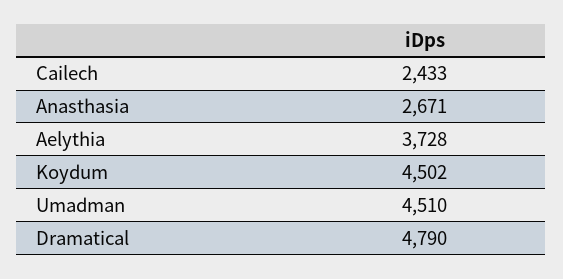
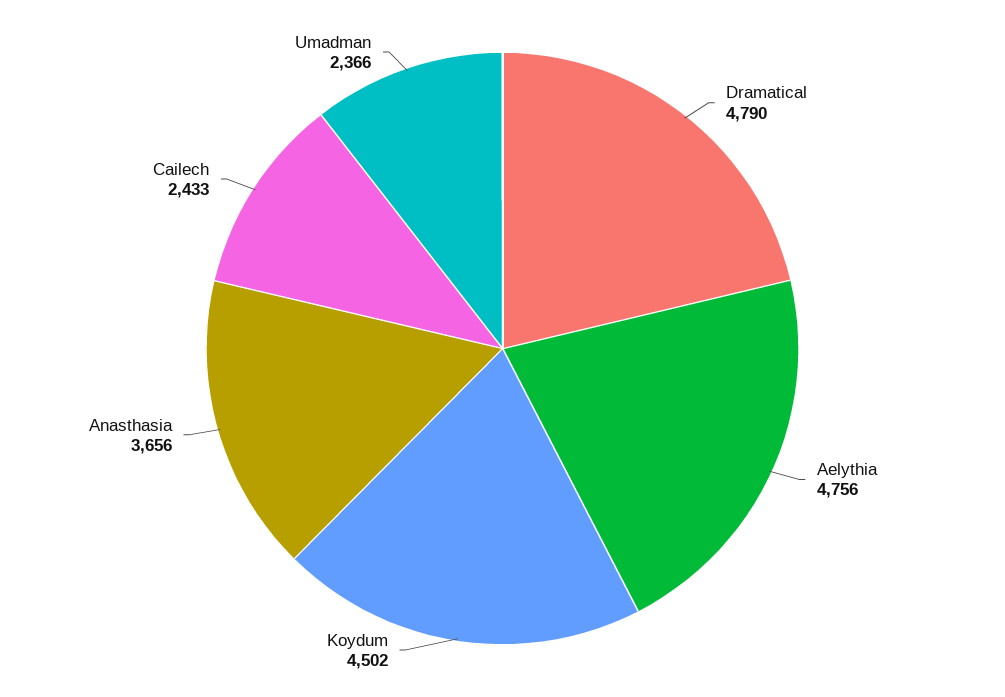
Anasthasia: 2671 -> 3656
Aelythia: 3728 -> 4756
Umadman: 4510 -> 2366

